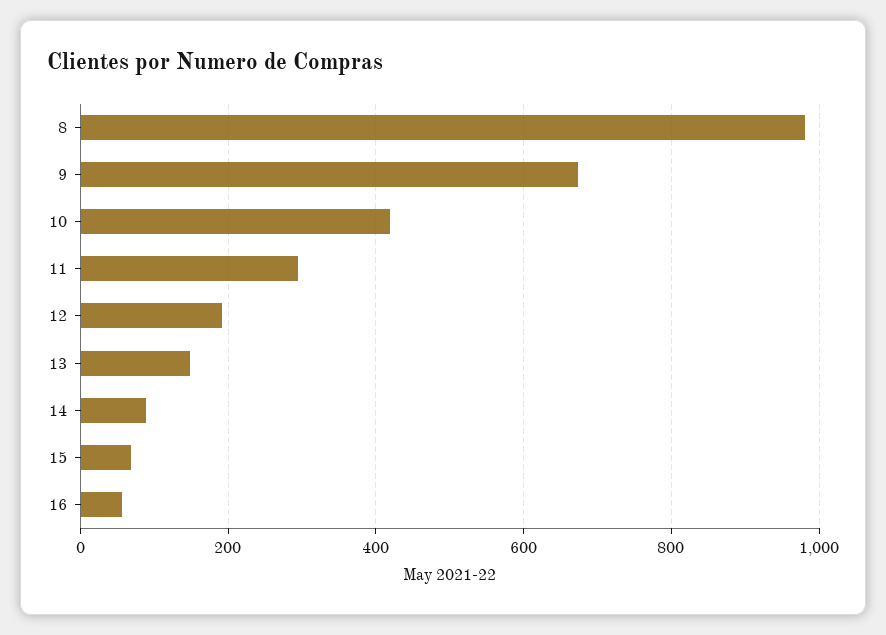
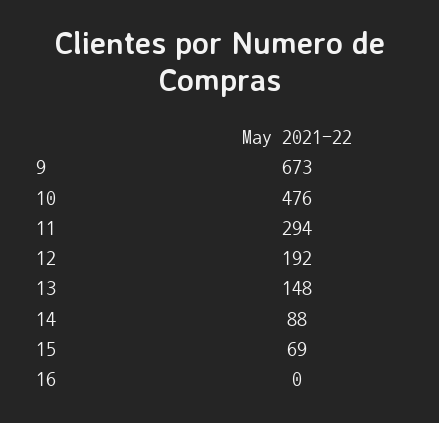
8: 980 -> none
10: 420 -> 476
16: 60 -> 0

